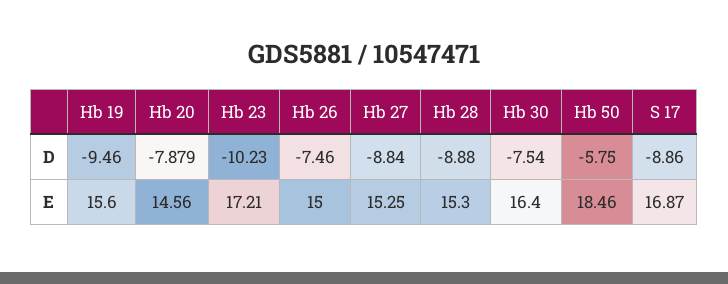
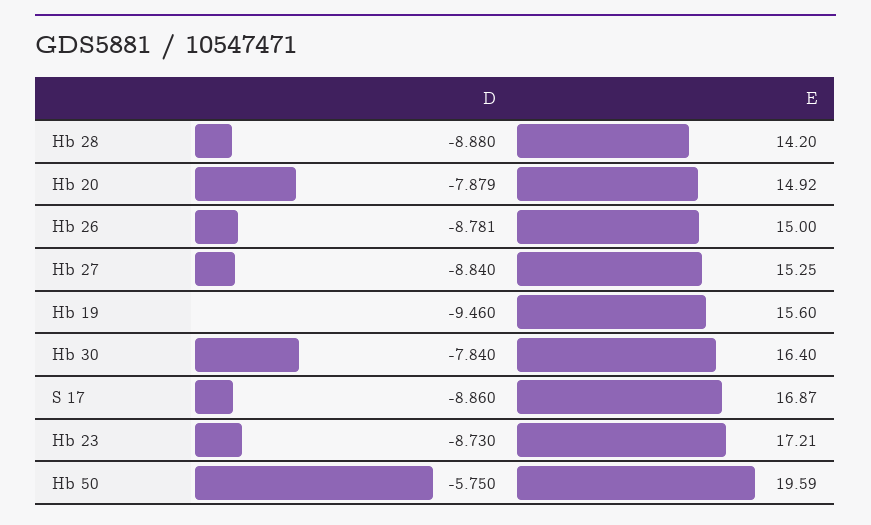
Hb 23, D: -10.23 -> -8.73
Hb 26, D: -7.46 -> -8.781
Hb 30, D: -7.54 -> -7.84
Hb 20, E: 14.56 -> 14.92
Hb 28, E: 15.3 -> 14.2
Hb 50, E: 18.46 -> 19.59

